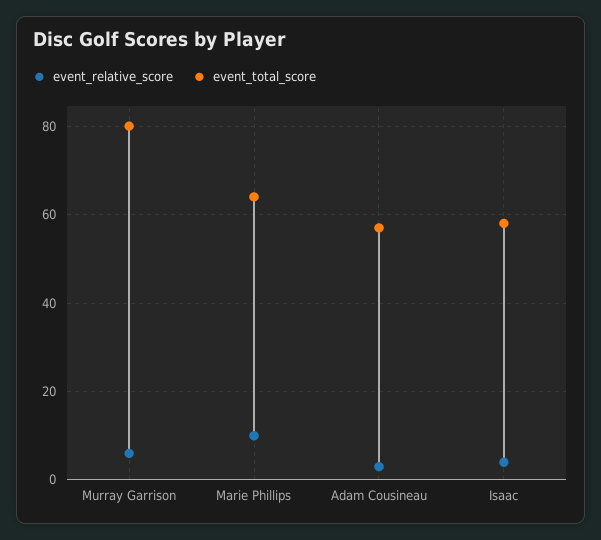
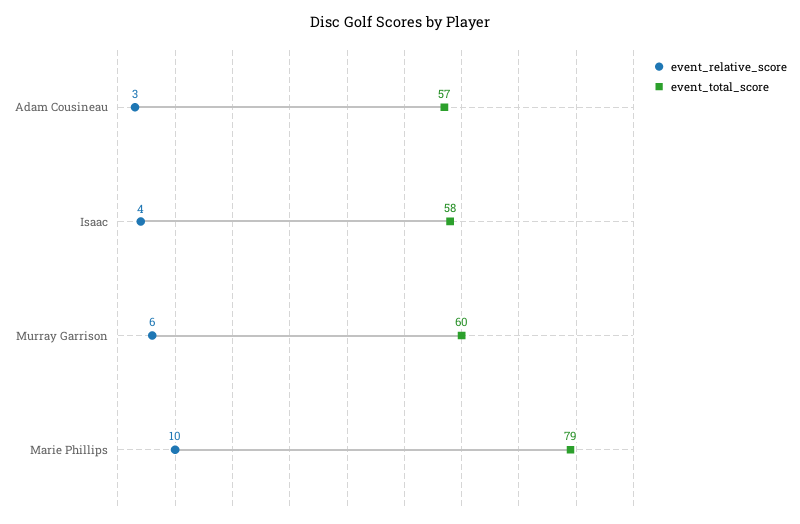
event_total_score, Murray Garrison: 80 -> 60
event_total_score, Marie Phillips: 65 -> 79

